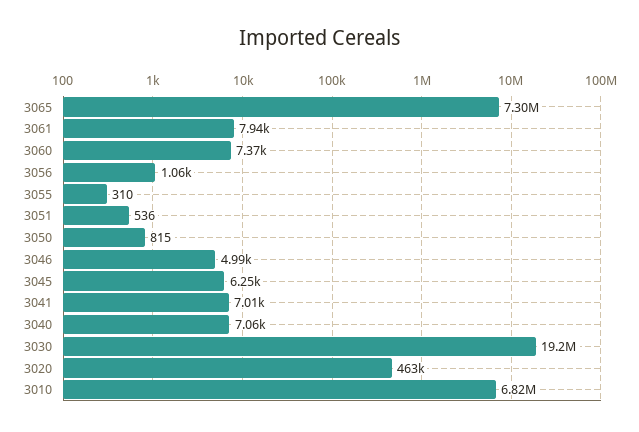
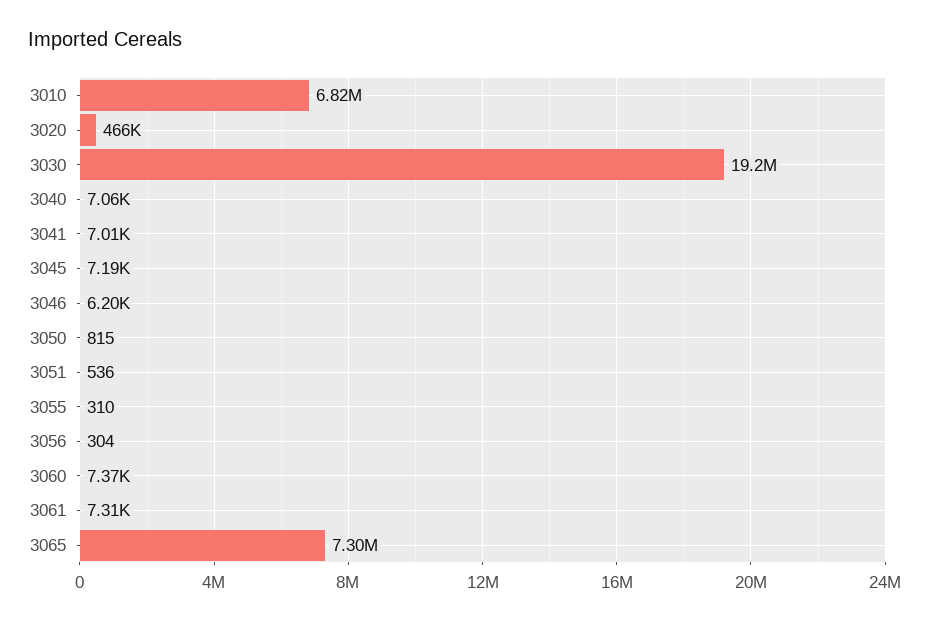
3061: 7940 -> 7310
3056: 1060 -> 304
3046: 4990 -> 6200
3045: 6250 -> 7190
3020: 463000 -> 466000

